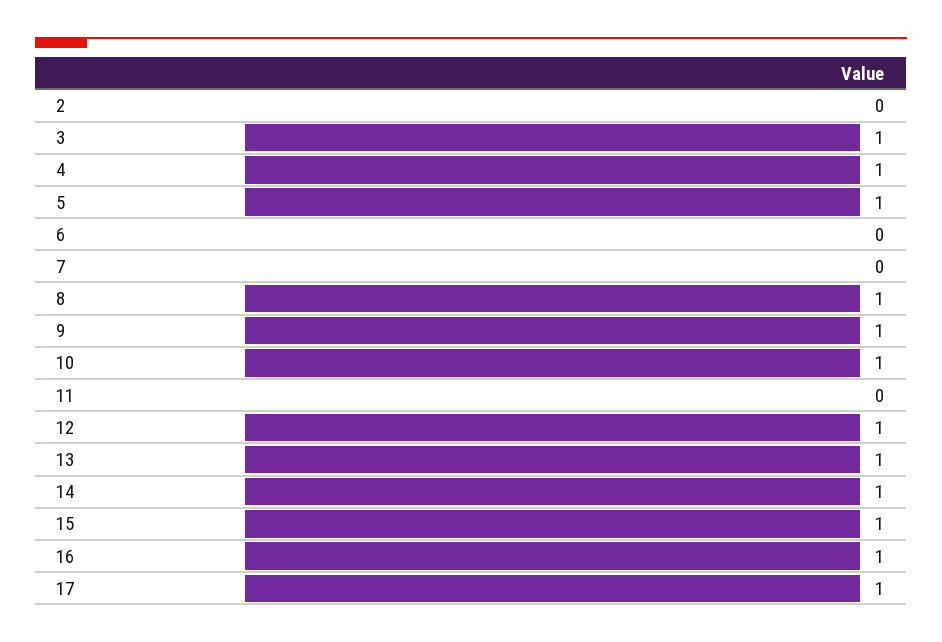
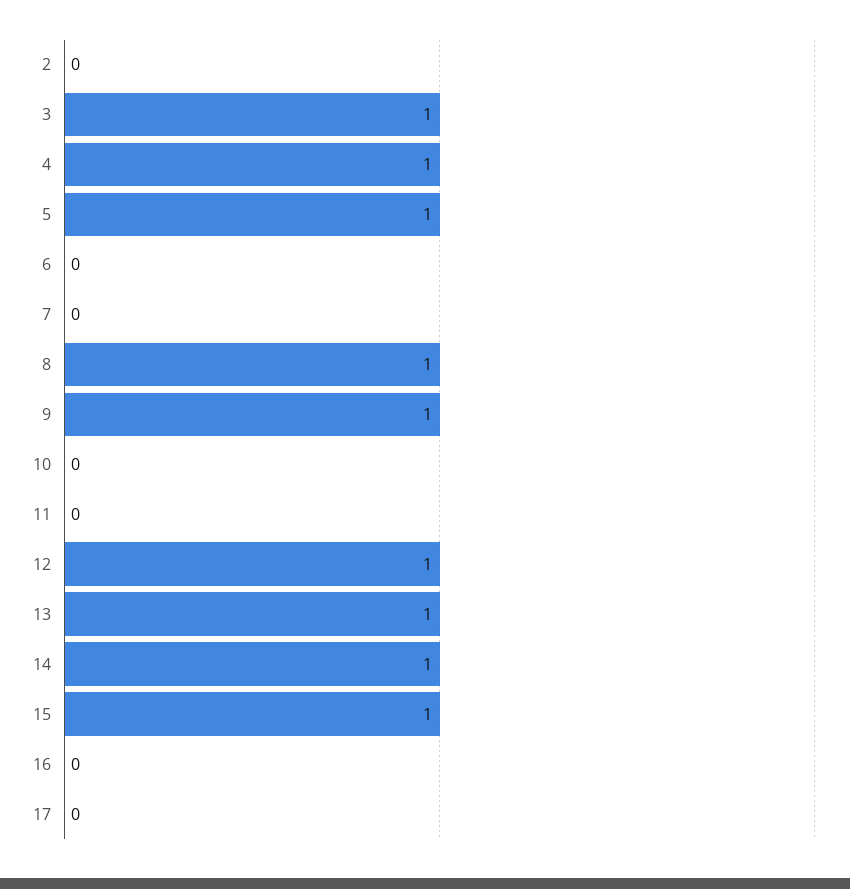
10: 1 -> 0
16: 1 -> 0
17: 1 -> 0

